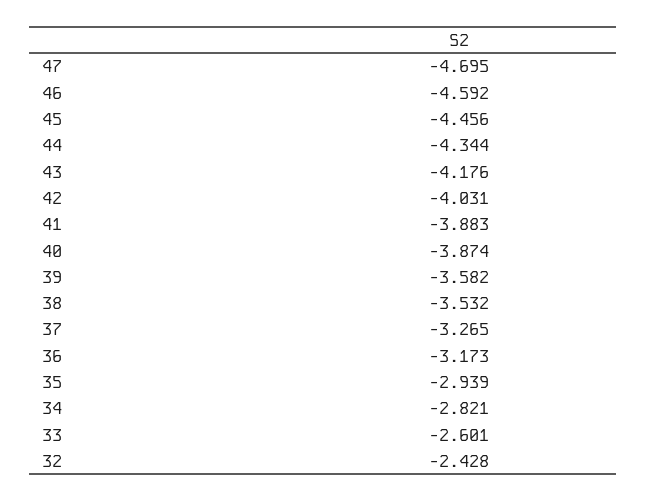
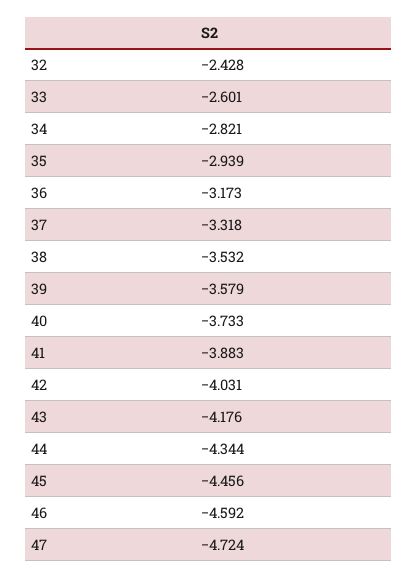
47: -4.695 -> -4.724
40: -3.874 -> -3.733
39: -3.582 -> -3.579
37: -3.265 -> -3.318

